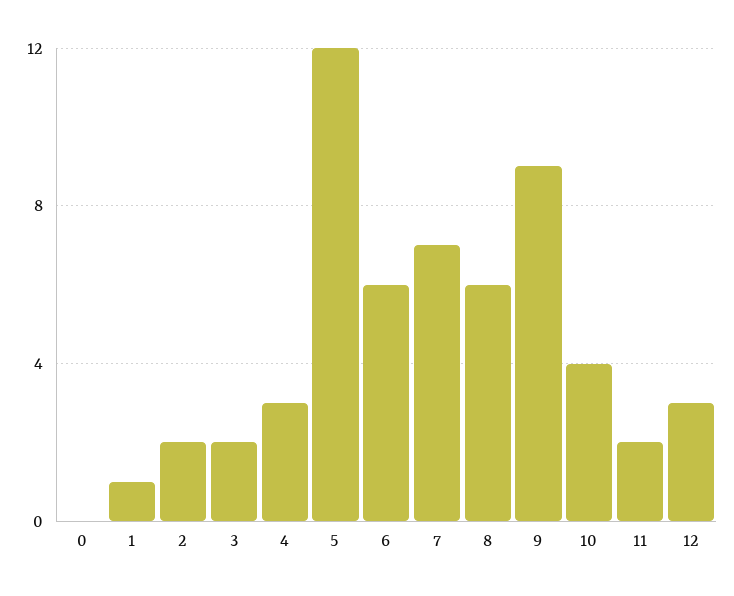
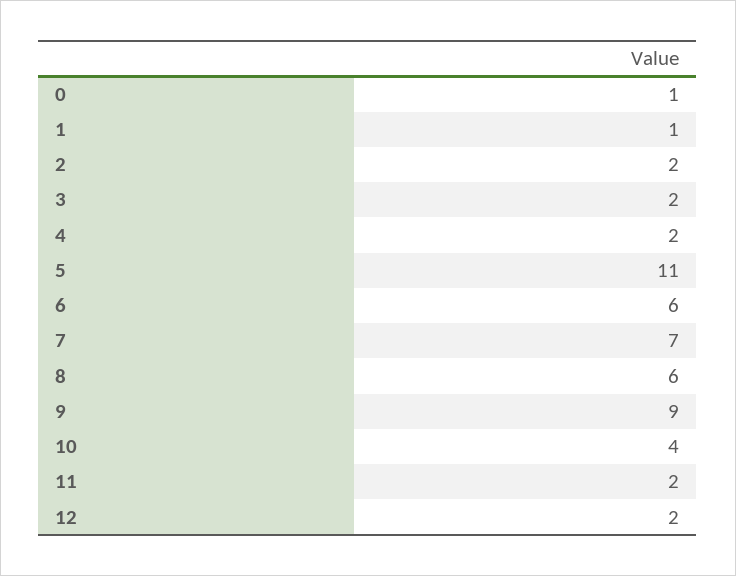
0: 0 -> 1
4: 3 -> 2
5: 12 -> 11
12: 3 -> 2

